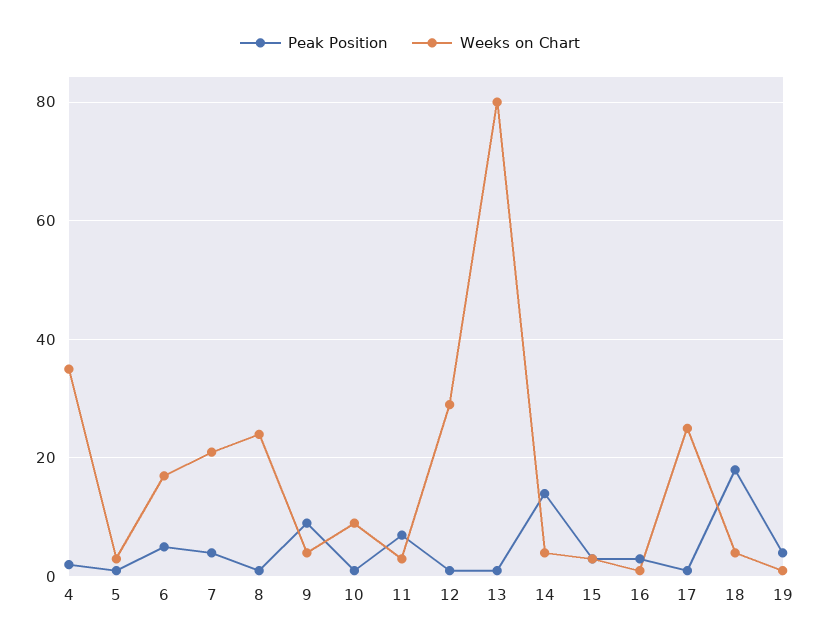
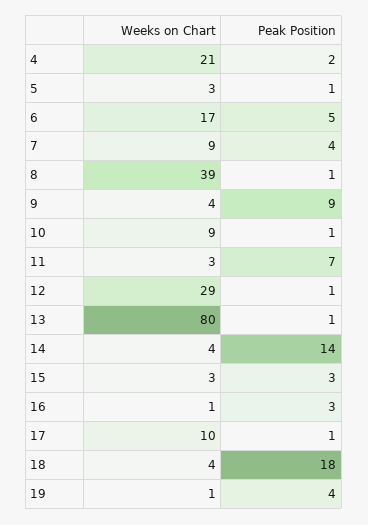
Weeks on Chart, 4: 35 -> 21
Weeks on Chart, 7: 20 -> 9
Weeks on Chart, 8: 25 -> 39
Weeks on Chart, 17: 25 -> 10

